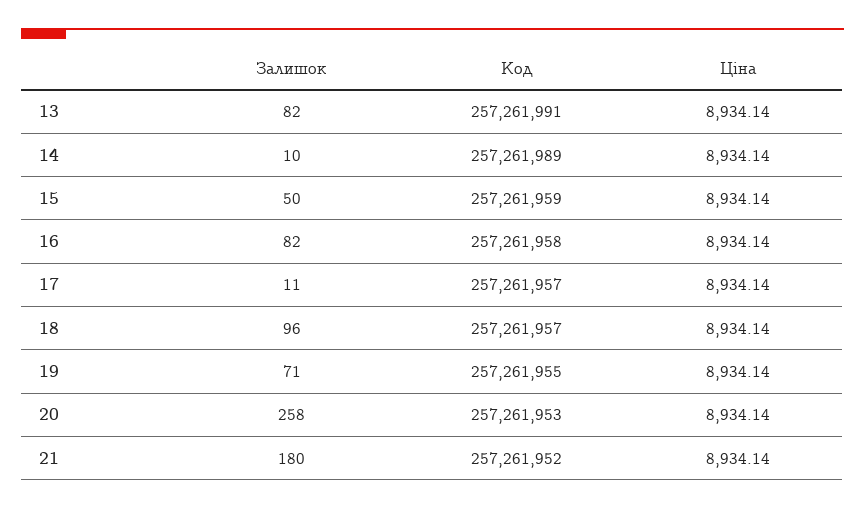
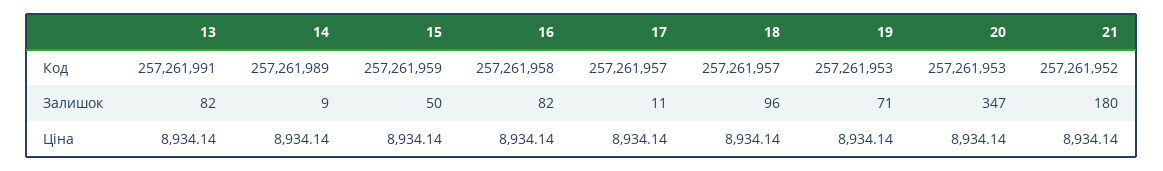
Залишок, 14: 10 -> 9
Код, 19: 257261955 -> 257261953
Залишок, 20: 258 -> 347

